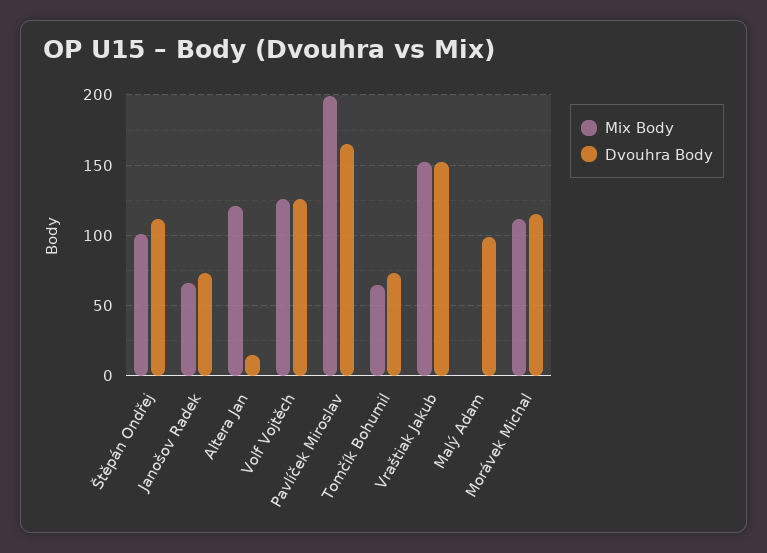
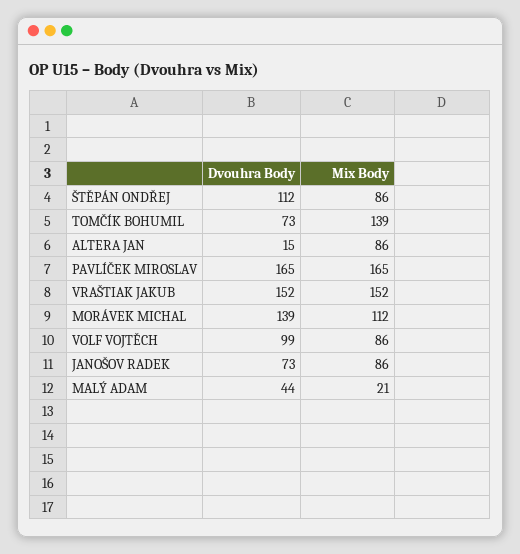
Mix Body, Štěpán Ondřej: 100 -> 86
Mix Body, Janošov Radek: 65 -> 86
Mix Body, Altera Jan: 120 -> 86
Mix Body, Volf Vojtěch: 125 -> 86
Dvouhra Body, Volf Vojtěch: 125 -> 99
Mix Body, Pavlíček Miroslav: 200 -> 165
Mix Body, Tomčík Bohumil: 65 -> 139
Mix Body, Malý Adam: 0 -> 21
Dvouhra Body, Malý Adam: 100 -> 44
Dvouhra Body, Morávek Michal: 115 -> 139

